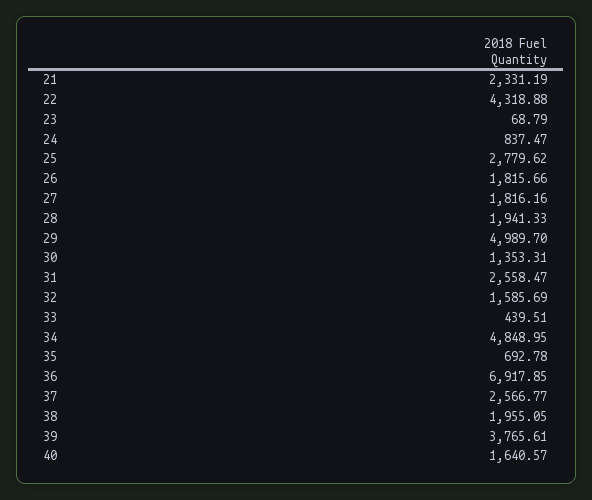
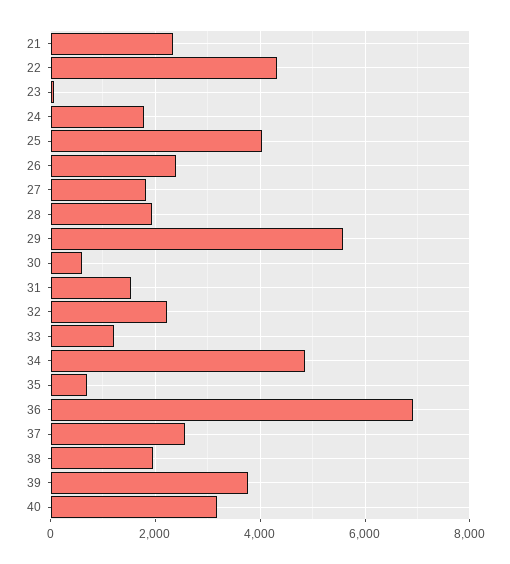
24: 837.47 -> 1800
25: 2779.62 -> 4000
26: 1815.66 -> 2400
29: 4989.7 -> 5600
30: 1353.31 -> 600
31: 2558.47 -> 1600
32: 1585.69 -> 2200
33: 439.51 -> 1200
40: 1640.57 -> 3200

